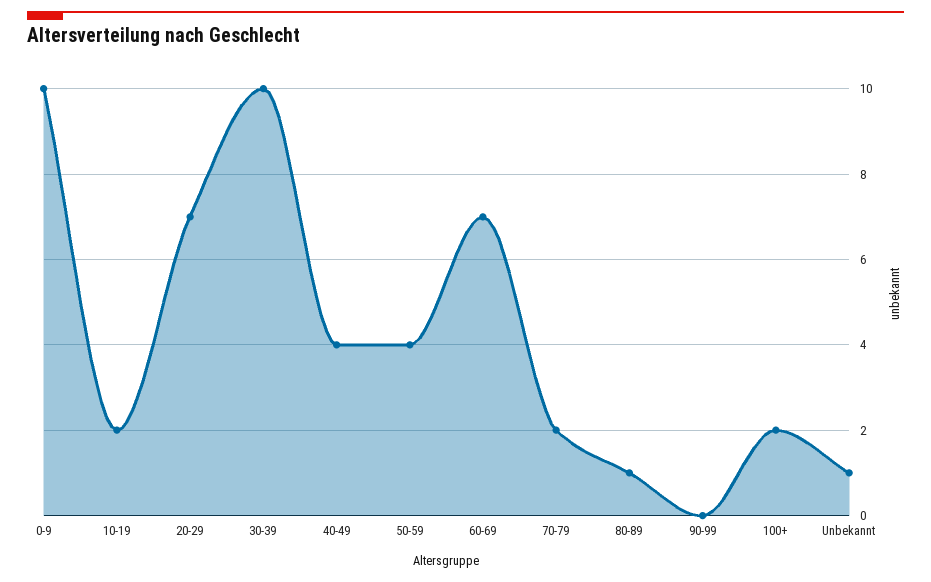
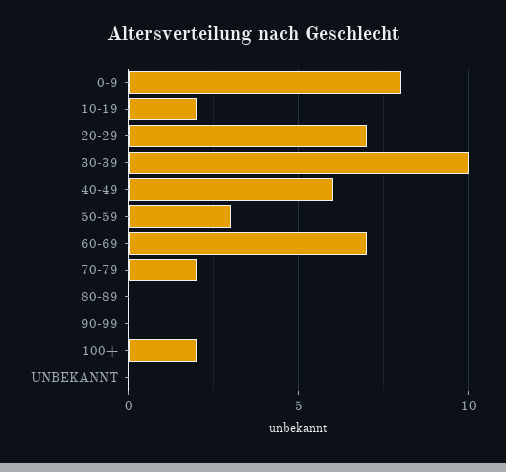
0-9: 10 -> 8
40-49: 4 -> 6
50-59: 4 -> 3
80-89: 1 -> 0
Unbekannt: 1 -> 0

